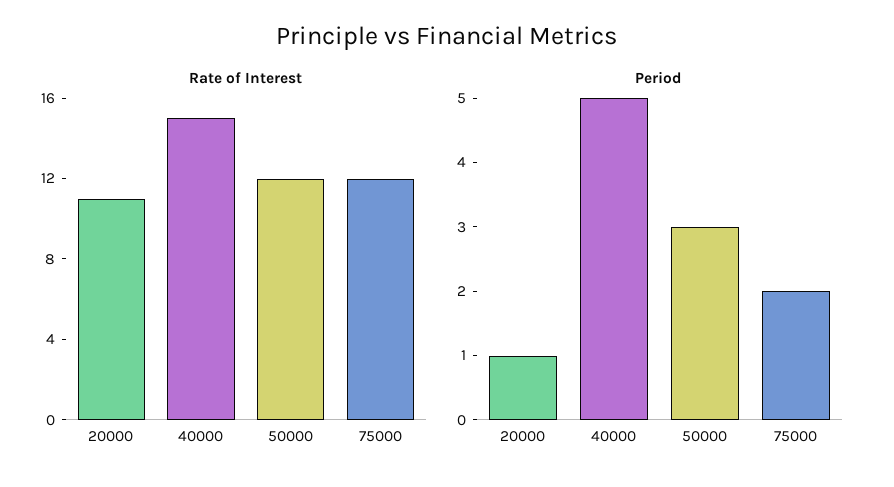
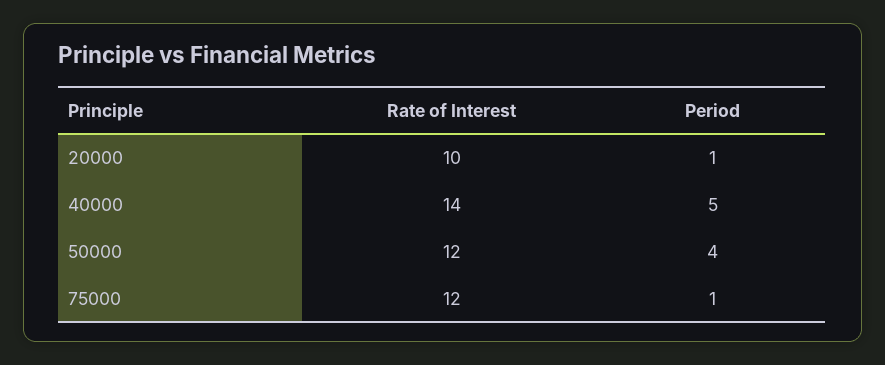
Rate of Interest, 20000: 11 -> 10
Rate of Interest, 40000: 15 -> 14
Period, 50000: 3 -> 4
Period, 75000: 2 -> 1

